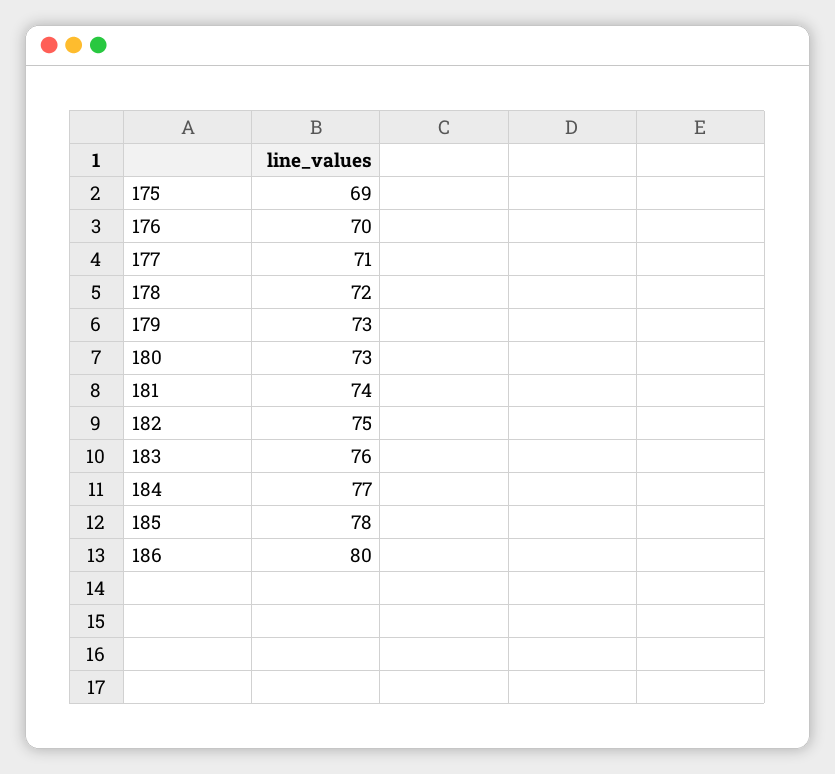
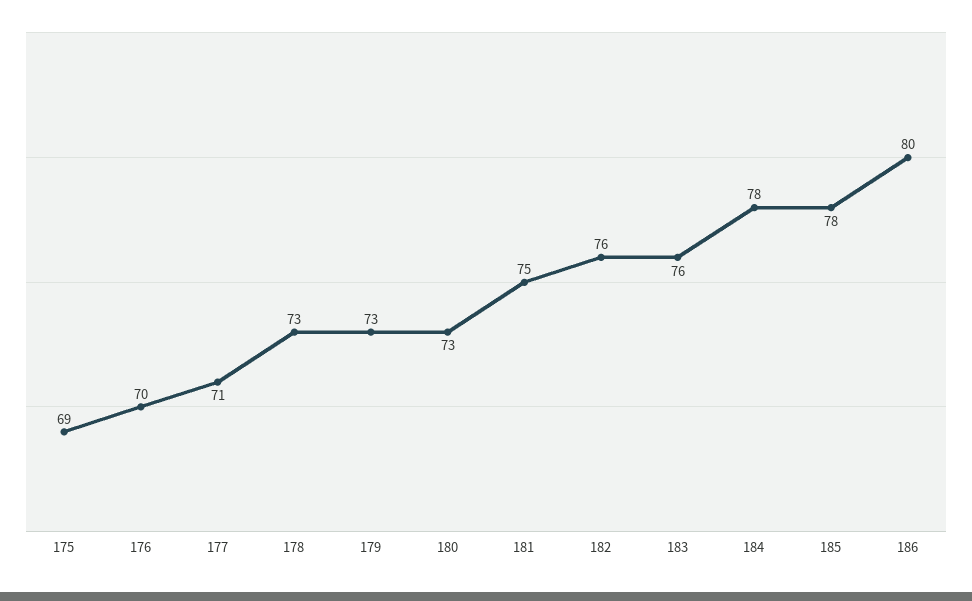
178: 72 -> 73
181: 74 -> 75
182: 75 -> 76
184: 77 -> 78

